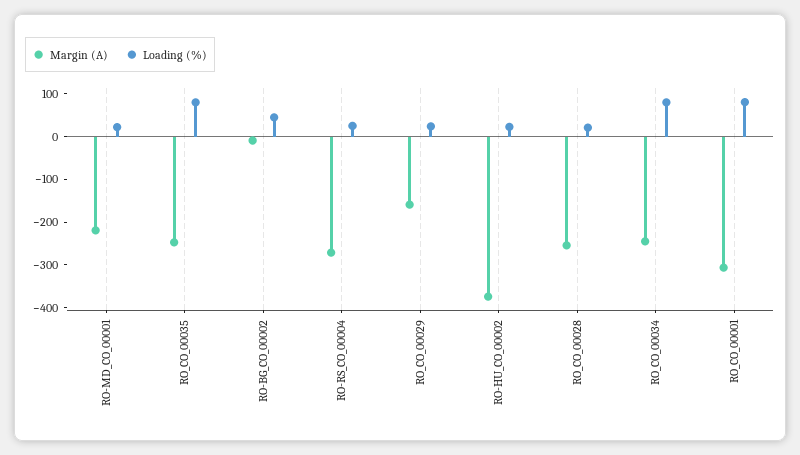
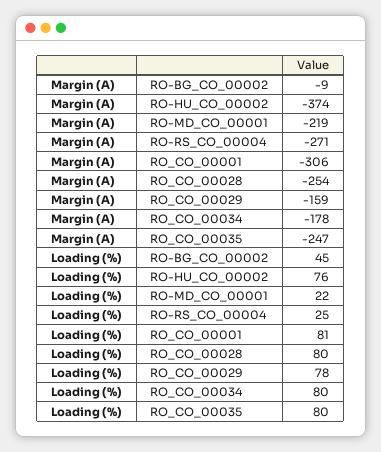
Loading (%), RO_CO_00029: 20 -> 78
Loading (%), RO-HU_CO_00002: 20 -> 76
Loading (%), RO_CO_00028: 20 -> 80
Margin (A), RO_CO_00034: -240 -> -178

